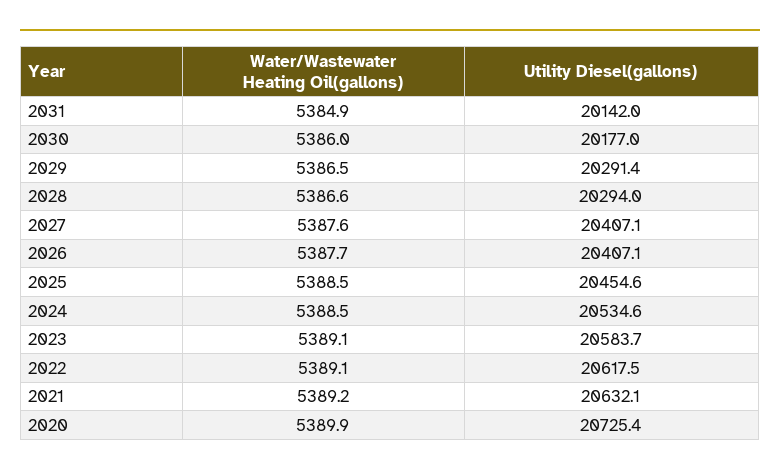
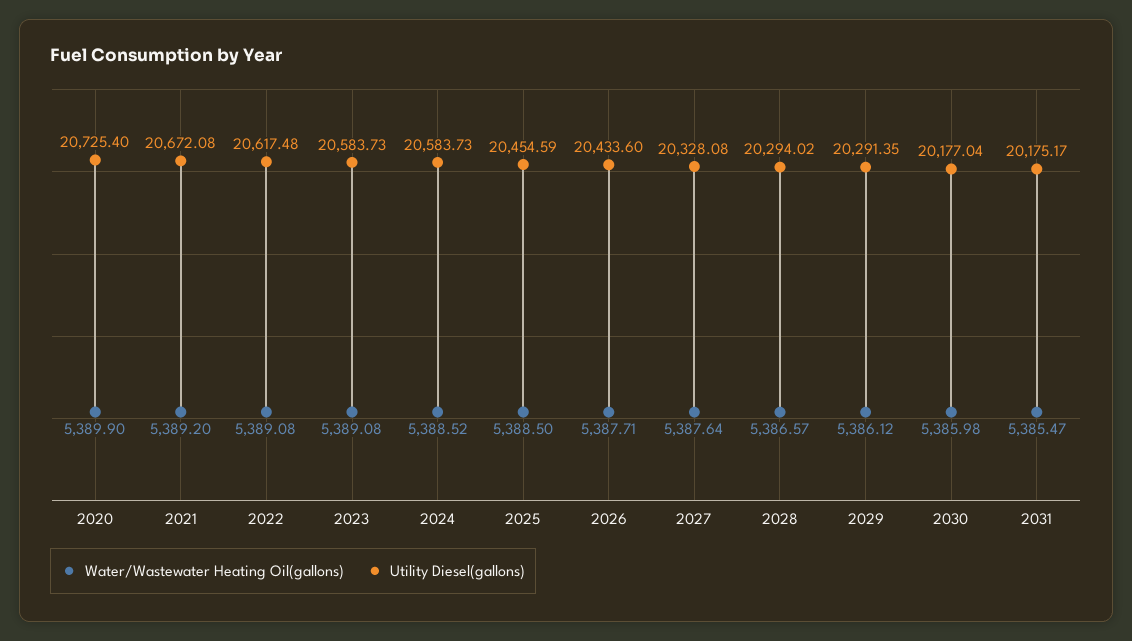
Water/Wastewater Heating Oil(gallons), 2031: 5384.9 -> 5385.47
Utility Diesel(gallons), 2031: 20142 -> 20175.17
Water/Wastewater Heating Oil(gallons), 2029: 5386.5 -> 5386.12
Utility Diesel(gallons), 2027: 20407.1 -> 20328.08
Utility Diesel(gallons), 2026: 20407.1 -> 20433.6
Utility Diesel(gallons), 2024: 20534.6 -> 20583.73
Utility Diesel(gallons), 2021: 20632.1 -> 20672.08

